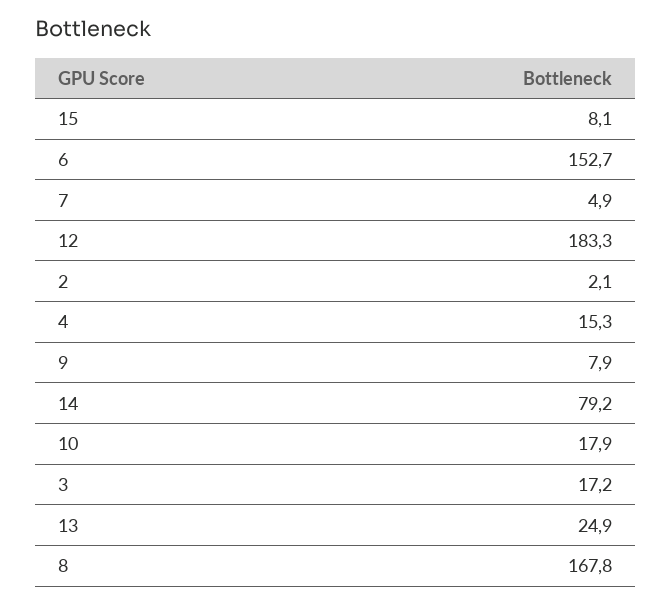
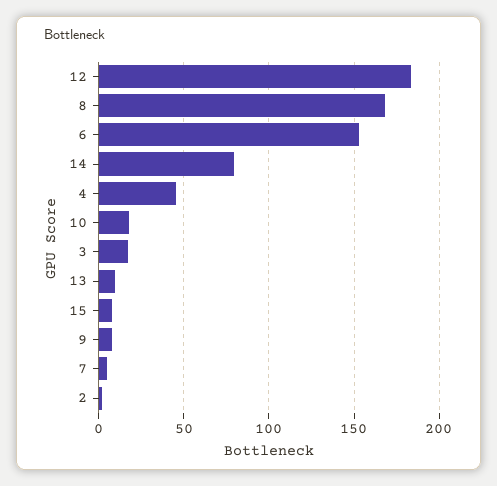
4: 15.3 -> 45
13: 24.9 -> 10

